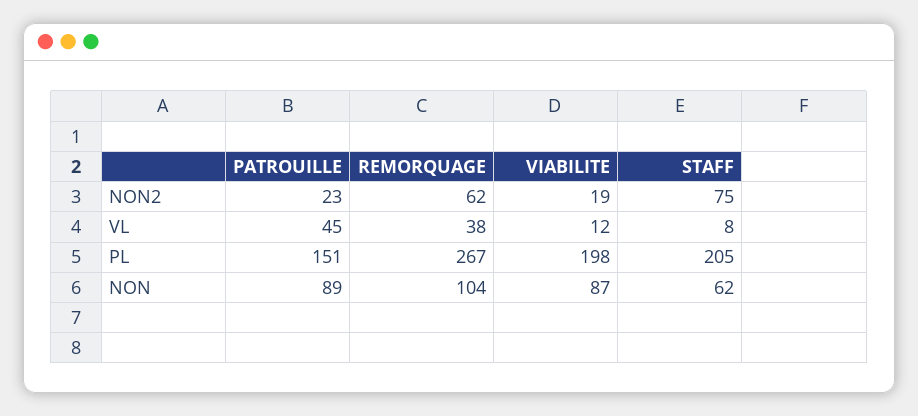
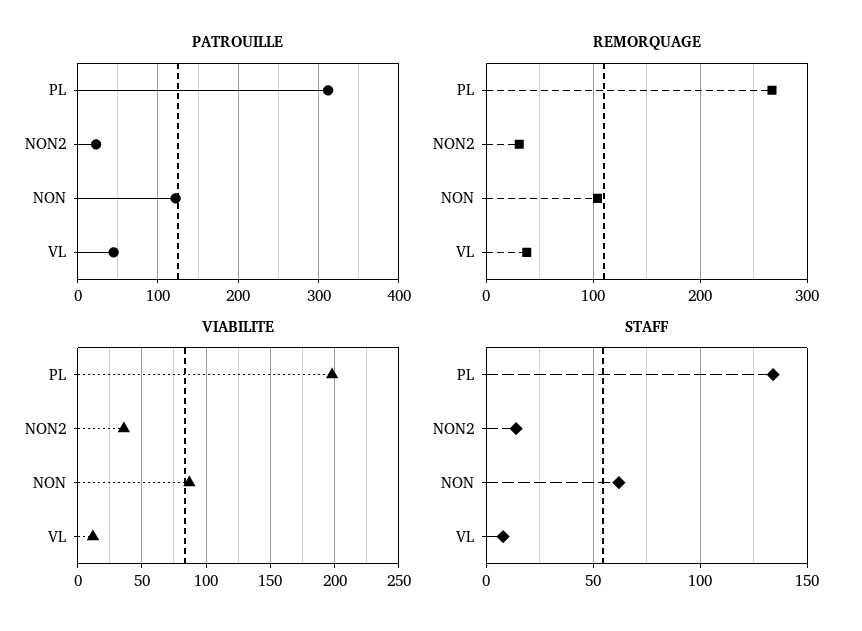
REMORQUAGE, NON2: 62 -> 30
VIABILITE, NON2: 19 -> 35
STAFF, NON2: 75 -> 15
PATROUILLE, PL: 151 -> 310
STAFF, PL: 205 -> 135
PATROUILLE, NON: 89 -> 120

